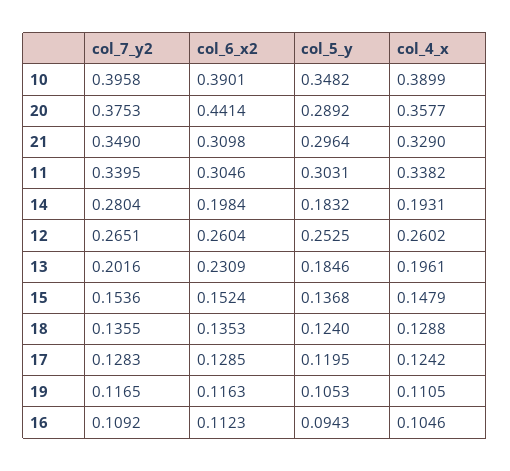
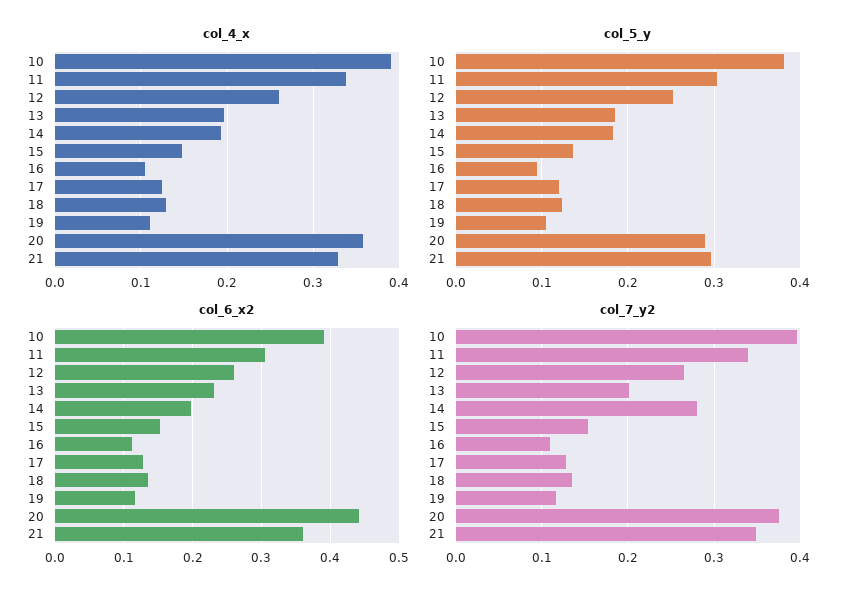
col_5_y, 10: 0.3482 -> 0.38
col_6_x2, 21: 0.3098 -> 0.36

